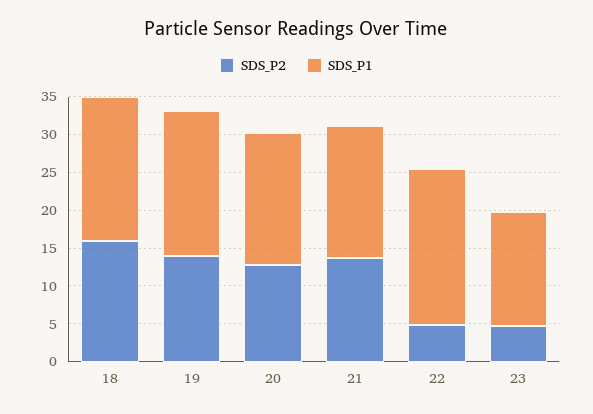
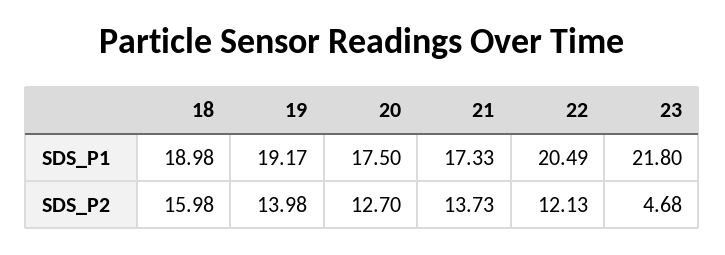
SDS_P2, 22: 5 -> 12.13
SDS_P1, 23: 15 -> 21.8

